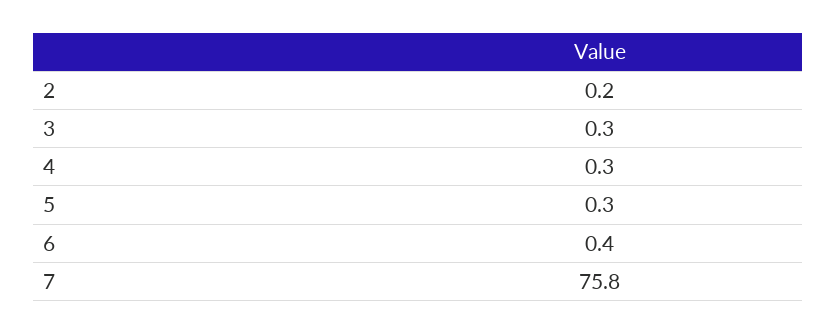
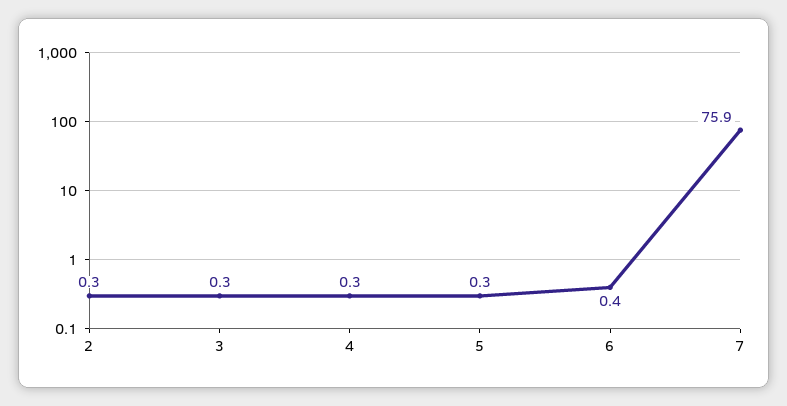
2: 0.2 -> 0.3
7: 75.8 -> 75.9

